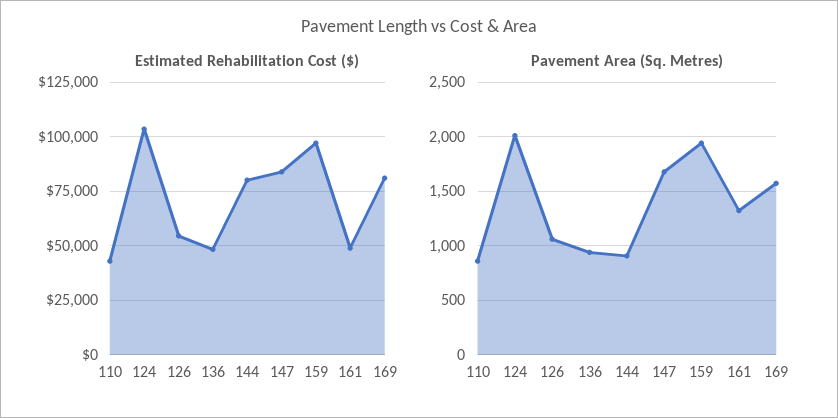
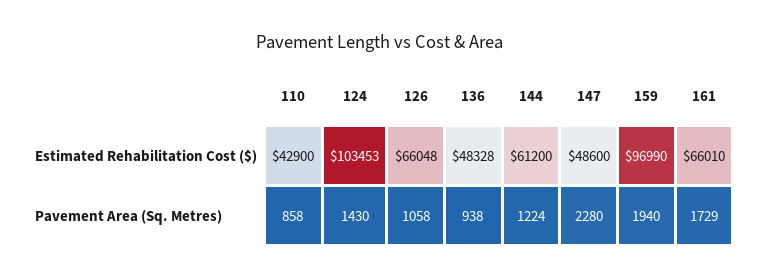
Estimated Rehabilitation Cost ($), 126: 55000 -> 66048
Estimated Rehabilitation Cost ($), 144: 80000 -> 61200
Estimated Rehabilitation Cost ($), 147: 85000 -> 48600
Estimated Rehabilitation Cost ($), 161: 50000 -> 66010
Estimated Rehabilitation Cost ($), 169: 80000 -> none
Pavement Area (Sq. Metres), 124: 2000 -> 1430
Pavement Area (Sq. Metres), 144: 900 -> 1224
Pavement Area (Sq. Metres), 147: 1700 -> 2280
Pavement Area (Sq. Metres), 161: 1300 -> 1729
Pavement Area (Sq. Metres), 169: 1600 -> none

